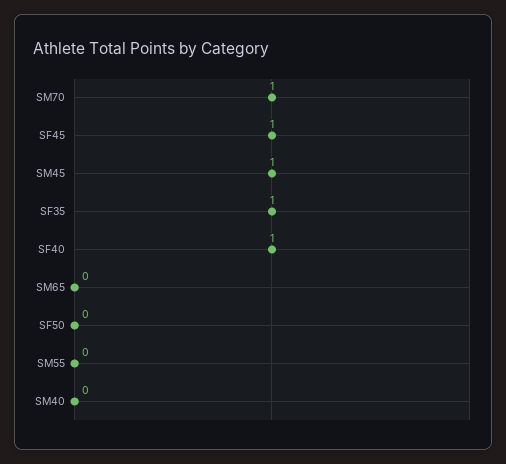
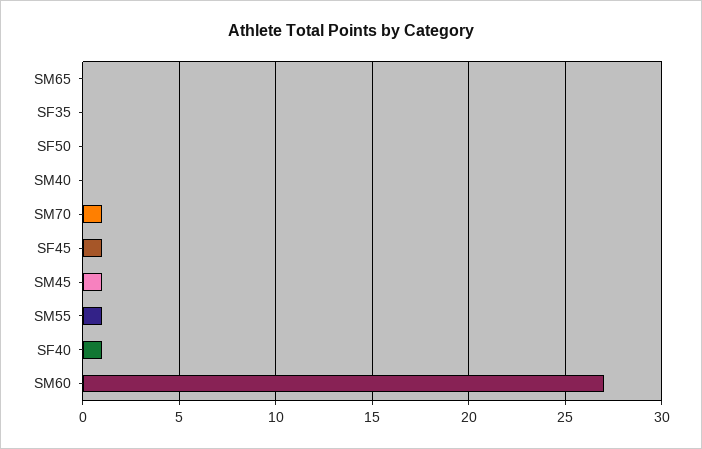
SF35: 1 -> 0
SM55: 0 -> 1
SM60: none -> 27

